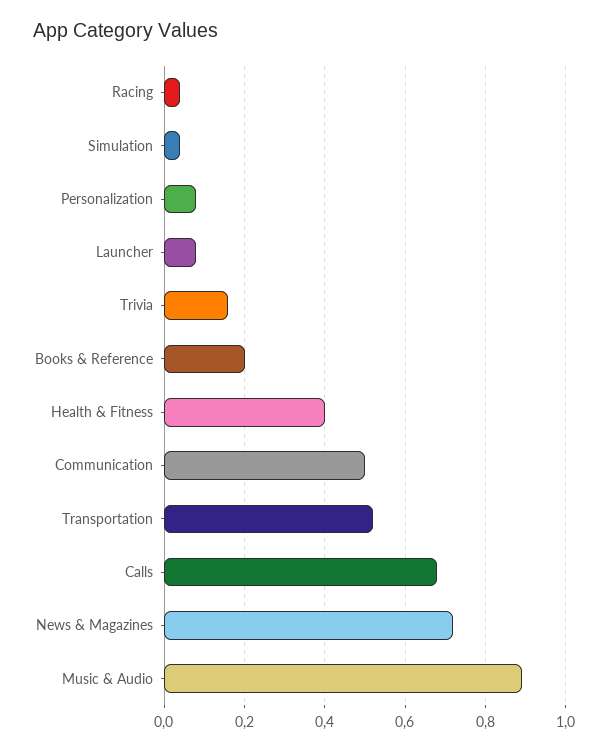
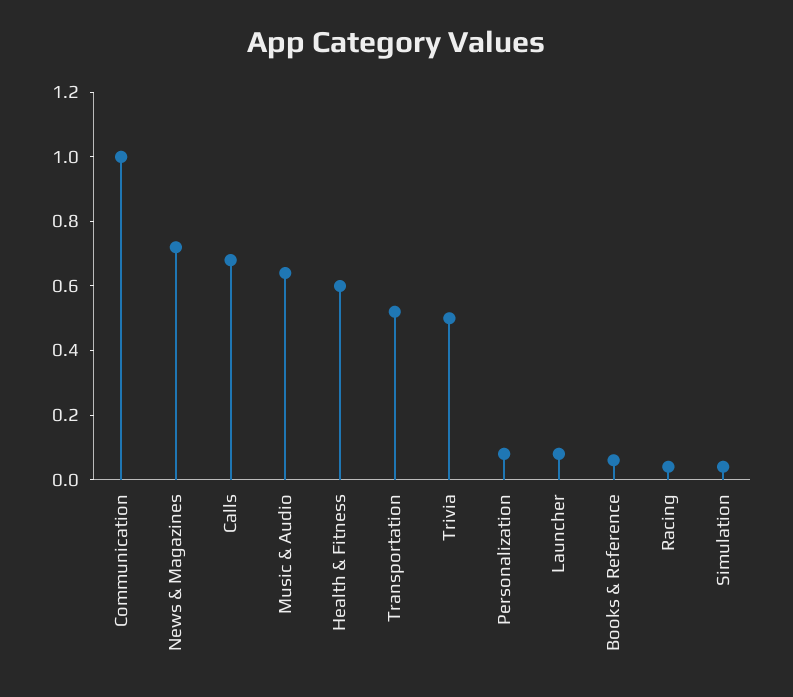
Trivia: 0.15 -> 0.5
Books & Reference: 0.2 -> 0.05
Health & Fitness: 0.4 -> 0.6
Communication: 0.5 -> 1
Music & Audio: 0.9 -> 0.65

